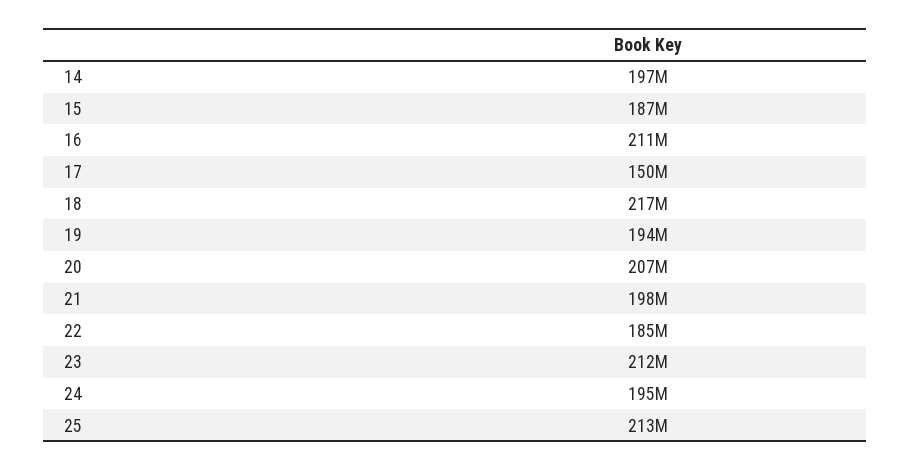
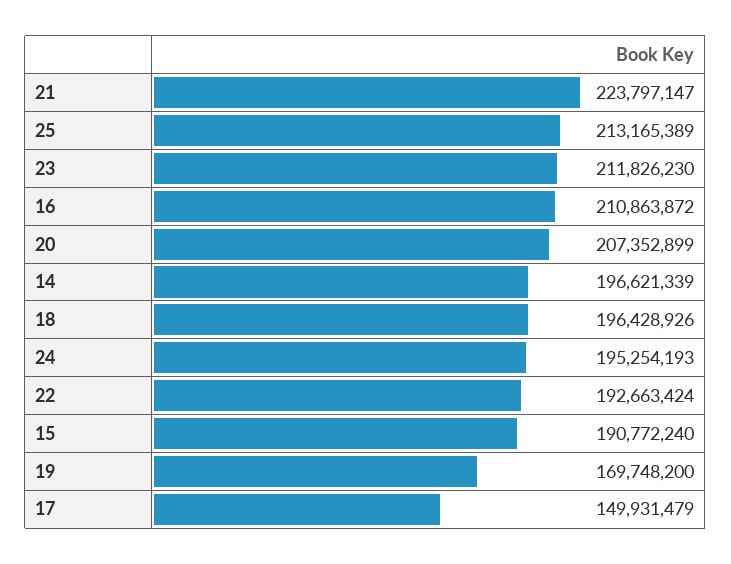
15: 187000000 -> 190772240
18: 217000000 -> 196428926
19: 194000000 -> 169748200
21: 198000000 -> 223797147
22: 185000000 -> 192663424

